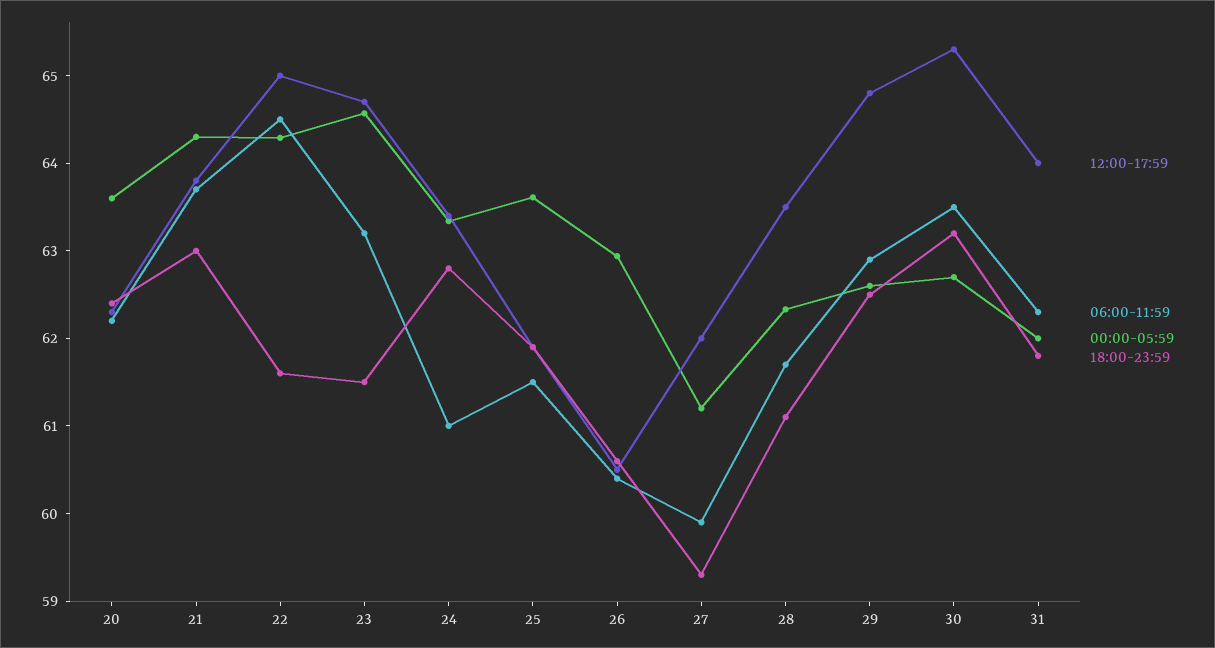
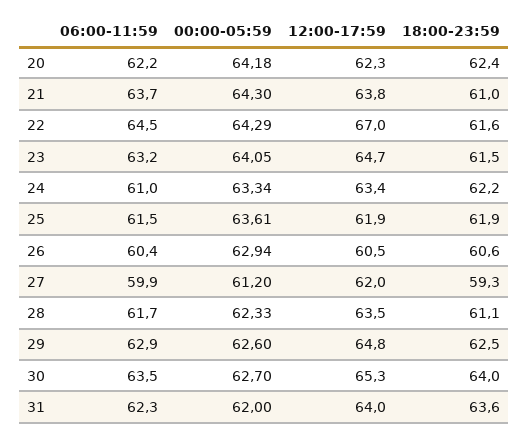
00:00-05:59, 20: 63.6 -> 64.18
18:00-23:59, 21: 63 -> 61
12:00-17:59, 22: 65 -> 67
00:00-05:59, 23: 64.6 -> 64.05
18:00-23:59, 24: 62.8 -> 62.2
18:00-23:59, 30: 63.2 -> 64
18:00-23:59, 31: 61.8 -> 63.6

